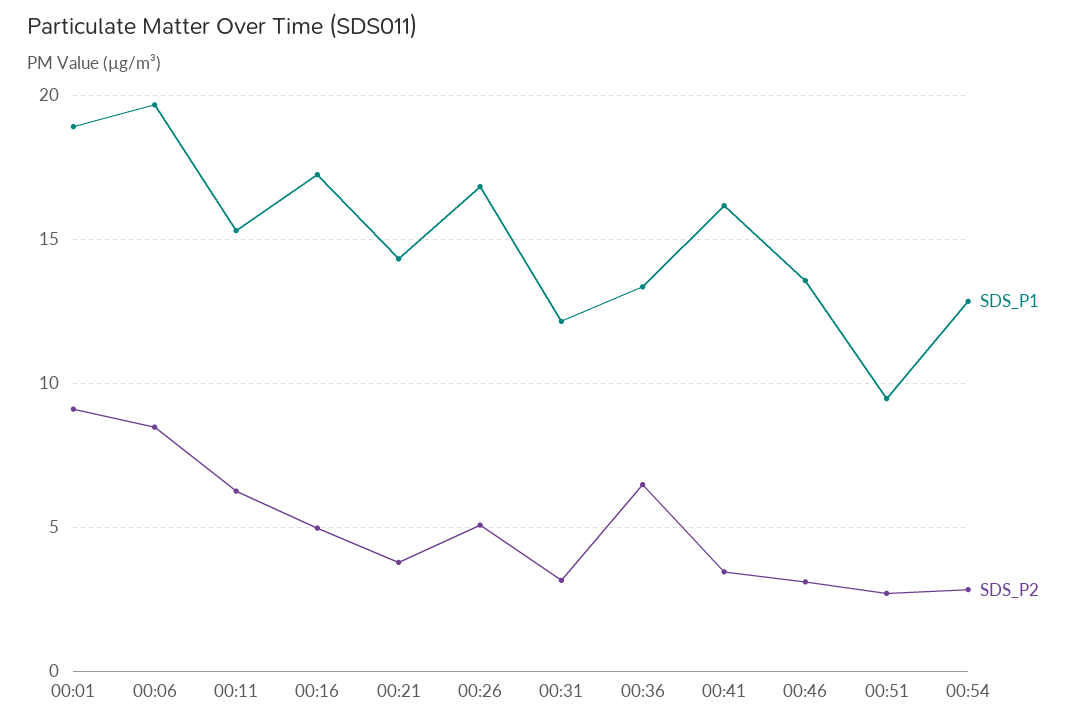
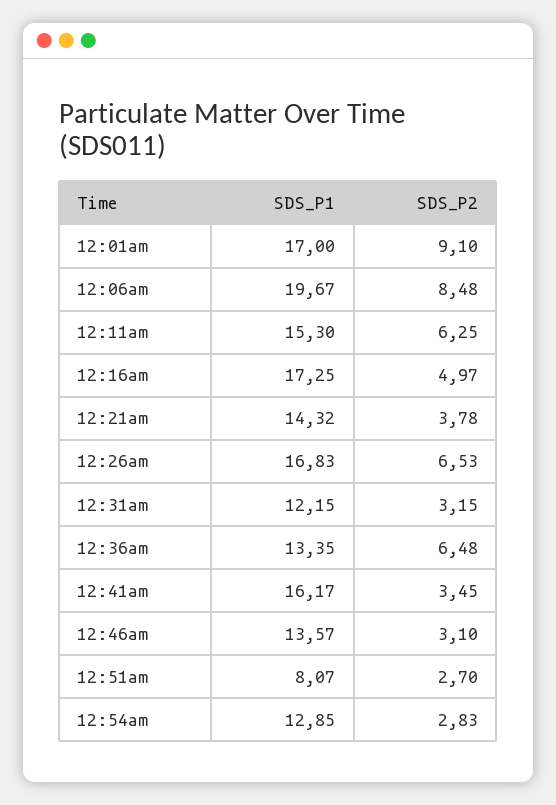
SDS_P1, 00:01: 19 -> 17
SDS_P2, 00:26: 5 -> 6.53
SDS_P1, 00:51: 9.5 -> 8.07

